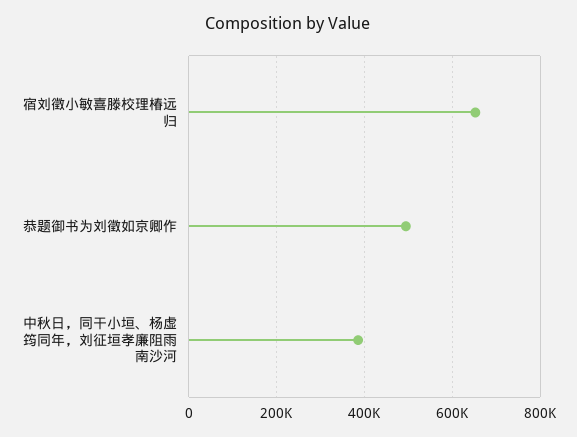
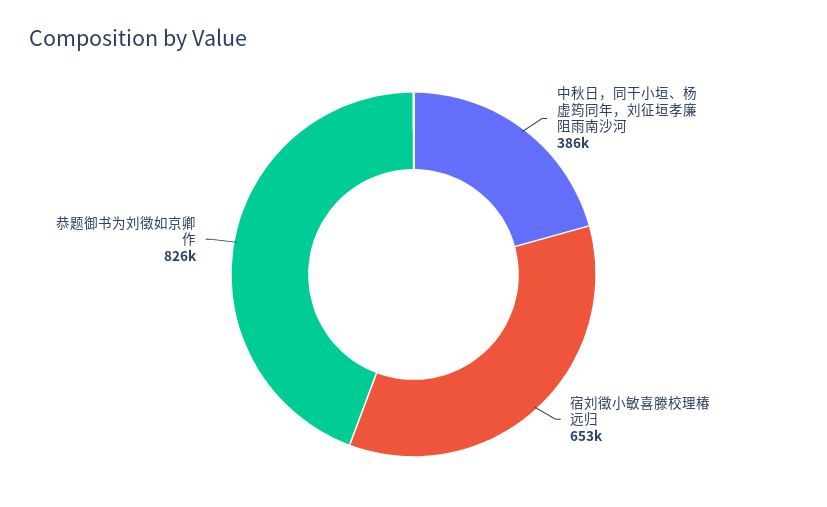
恭题御书为刘徵如京卿作: 500000 -> 826000

